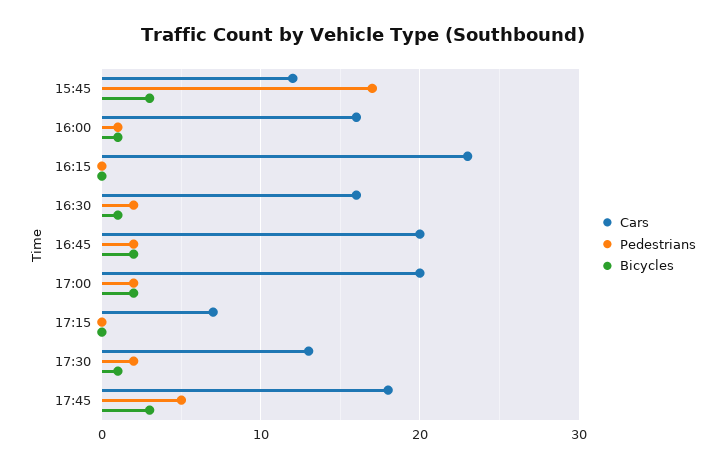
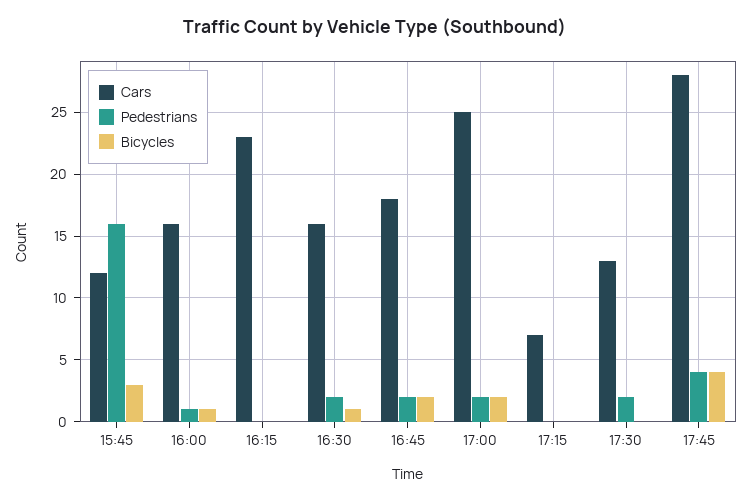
Pedestrians, 15:45: 17 -> 16
Cars, 16:45: 20 -> 18
Cars, 17:00: 20 -> 25
Bicycles, 17:30: 1 -> 0
Cars, 17:45: 18 -> 28
Pedestrians, 17:45: 5 -> 4
Bicycles, 17:45: 3 -> 4

